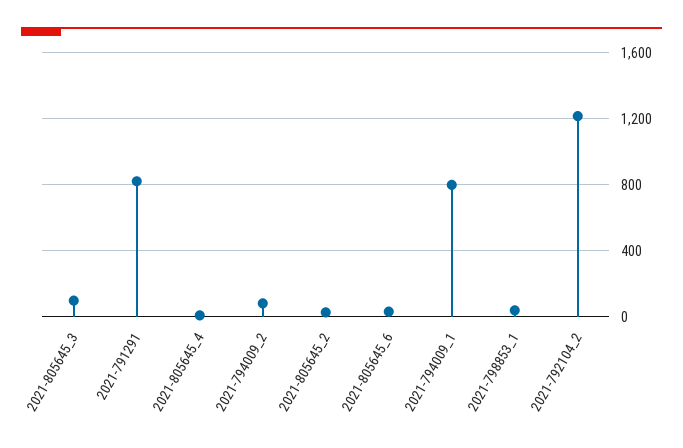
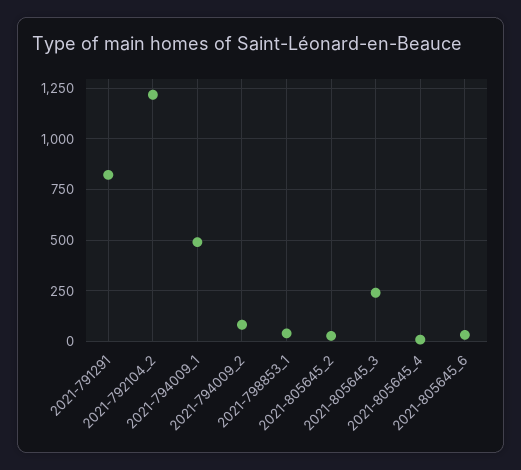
2021-805645_3: 100 -> 250
2021-794009_1: 800 -> 500

